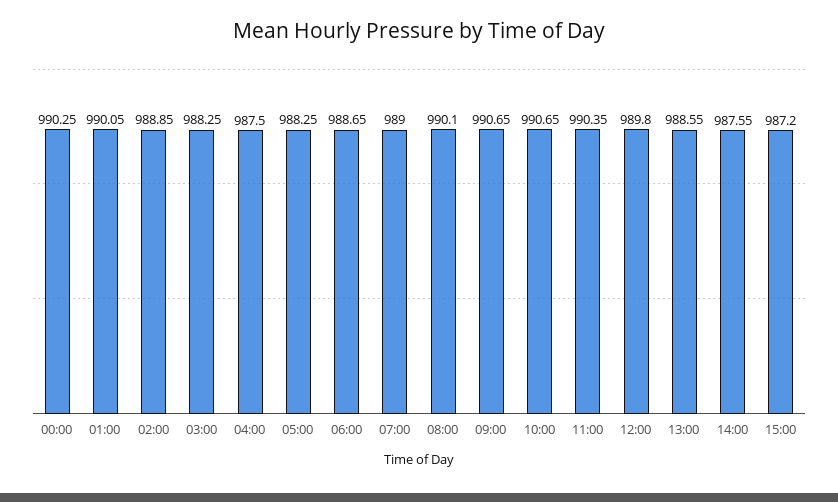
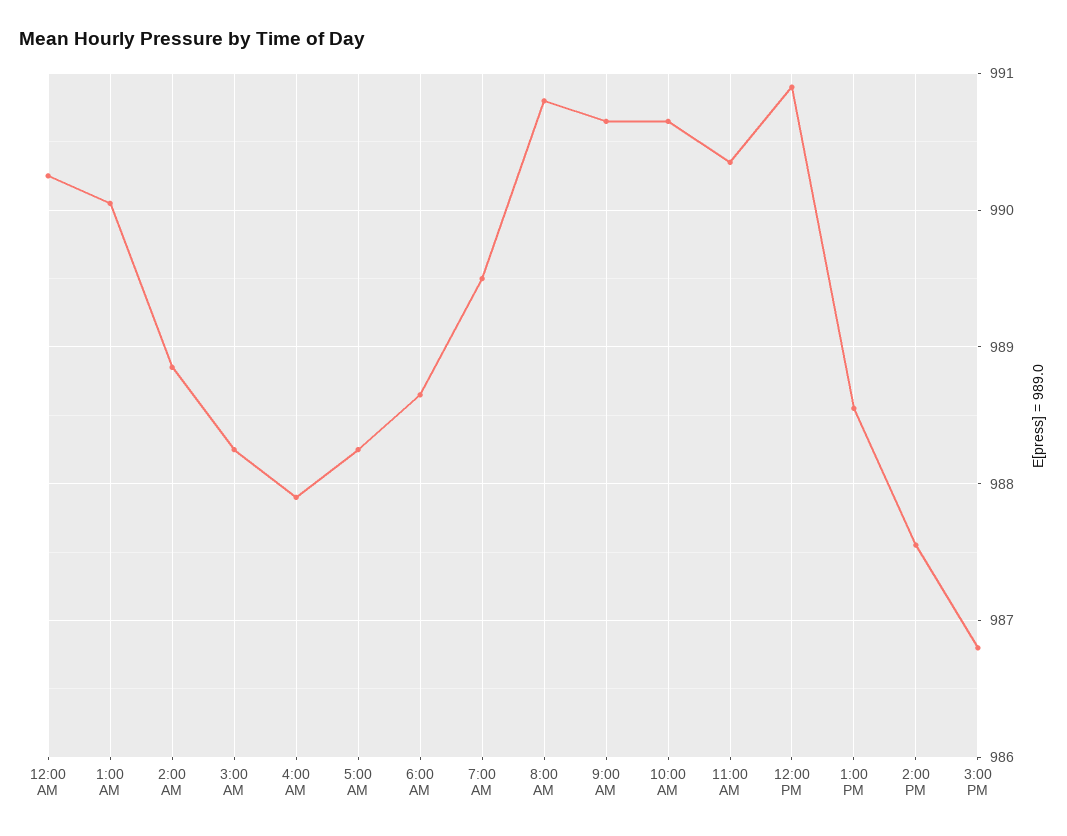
04:00: 987.5 -> 987.9
07:00: 989 -> 989.5
08:00: 990.1 -> 990.8
12:00: 989.8 -> 990.9
15:00: 987.2 -> 986.8

